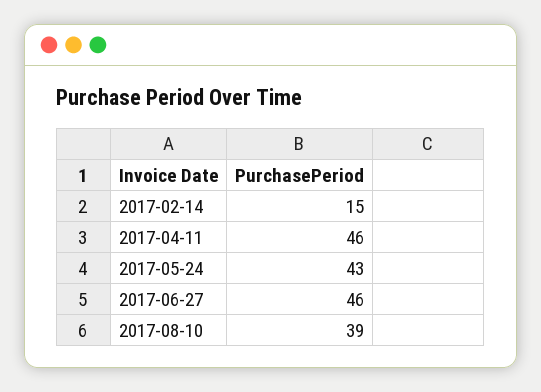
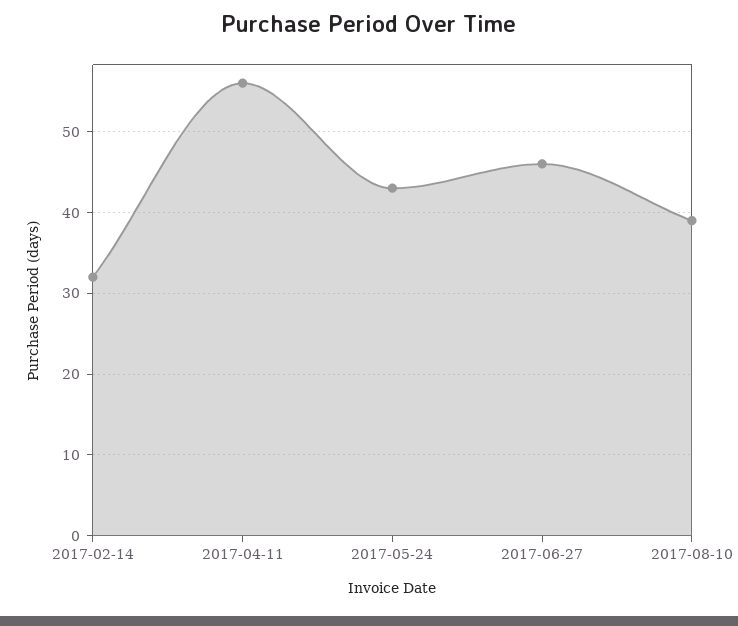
2017-02-14: 15 -> 32
2017-04-11: 46 -> 56

